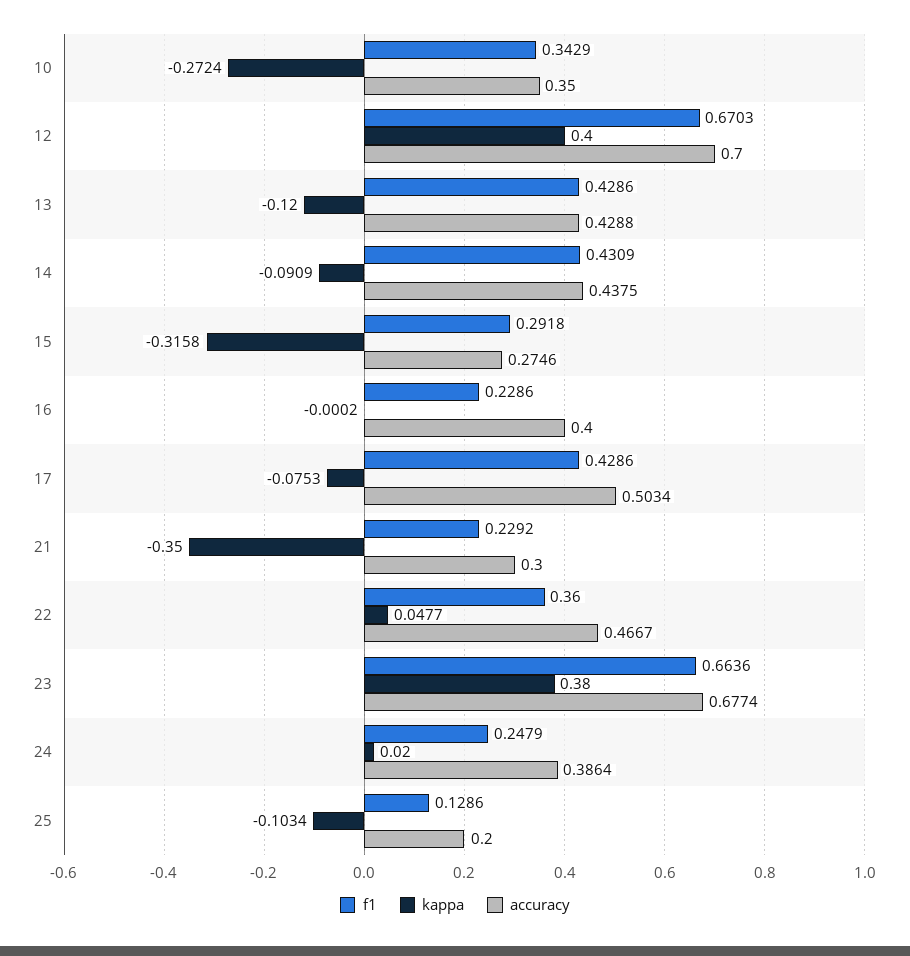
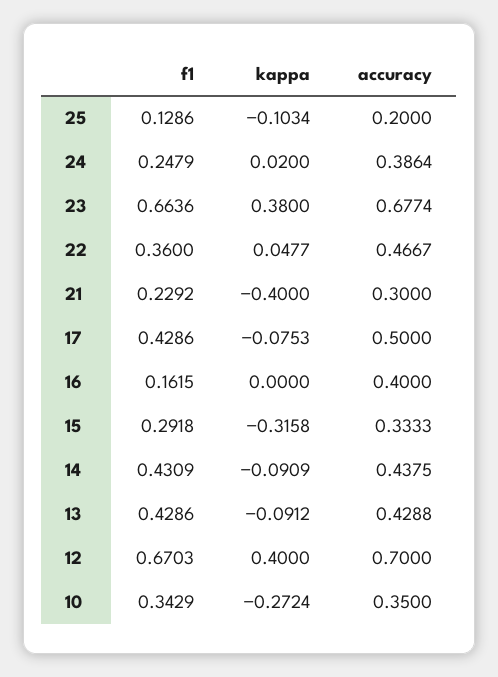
kappa, 13: -0.12 -> -0.0912
accuracy, 15: 0.2746 -> 0.3333
f1, 16: 0.2286 -> 0.1615
kappa, 16: -0.0002 -> 0
accuracy, 17: 0.5034 -> 0.5
kappa, 21: -0.35 -> -0.4

